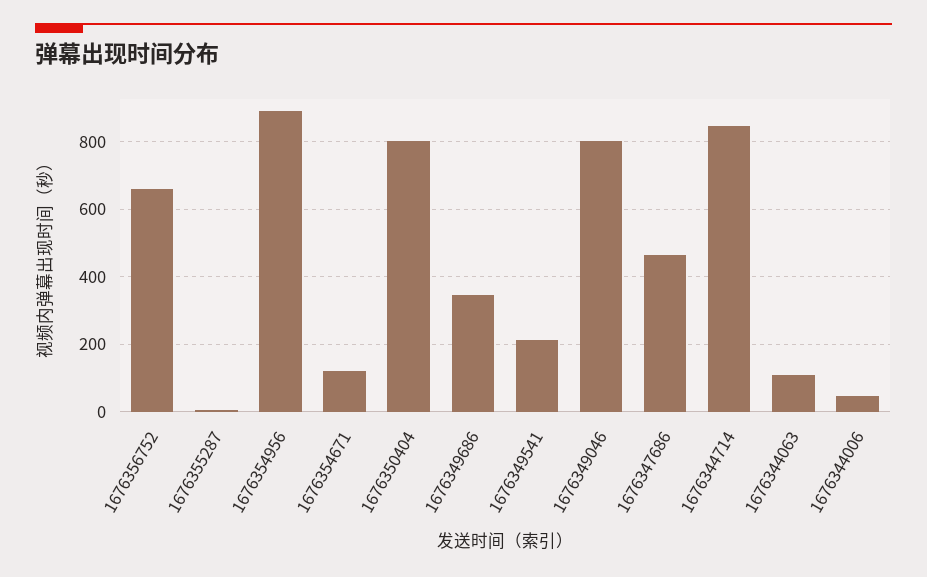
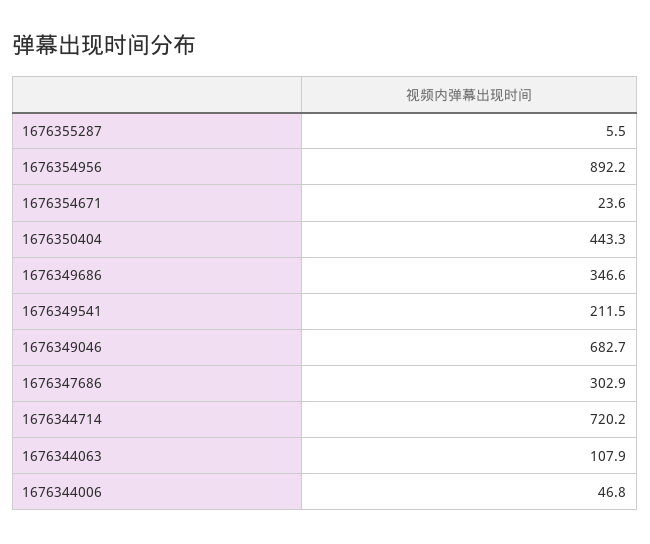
1676356752: 660 -> none
1676354671: 120 -> 23.6
1676350404: 800 -> 443.3
1676349046: 800 -> 682.7
1676347686: 460 -> 302.9
1676344714: 840 -> 720.2

